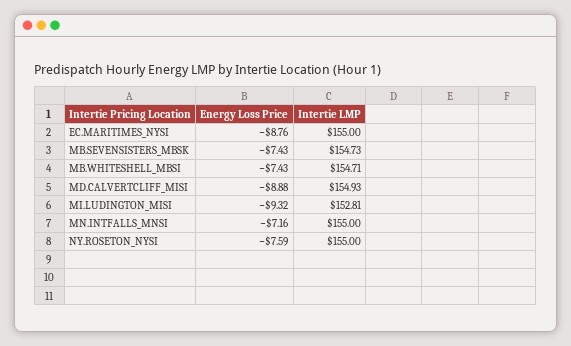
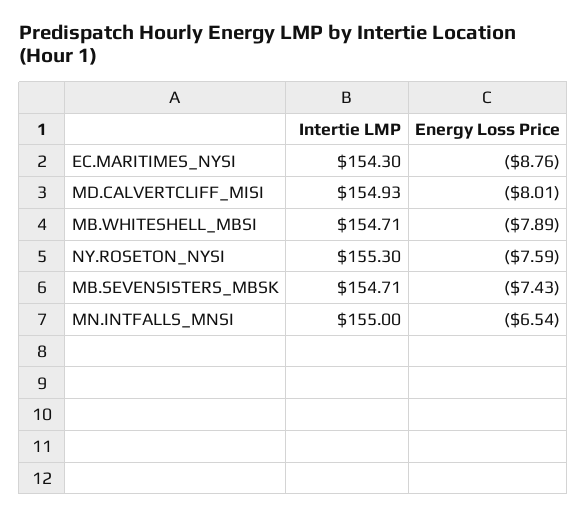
Intertie LMP, EC.MARITIMES_NYSI: 155 -> 154.3
Intertie LMP, MB.SEVENSISTERS_MBSK: 154.73 -> 154.71
Energy Loss Price, MB.WHITESHELL_MBSI: -7.43 -> -7.89
Energy Loss Price, MD.CALVERTCLIFF_MISI: -8.88 -> -8.01
Energy Loss Price, MI.LUDINGTON_MISI: -9.32 -> none
Intertie LMP, MI.LUDINGTON_MISI: 152.81 -> none
Energy Loss Price, MN.INTFALLS_MNSI: -7.16 -> -6.54
Intertie LMP, NY.ROSETON_NYSI: 155 -> 155.3

